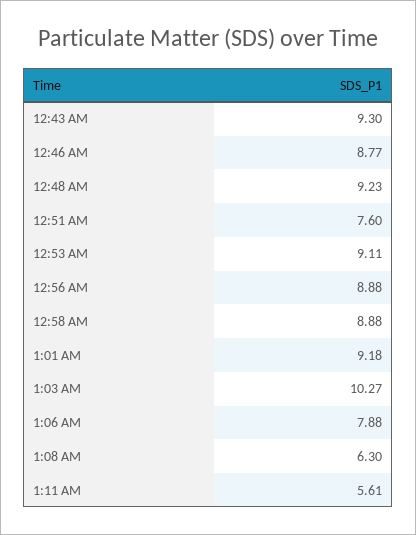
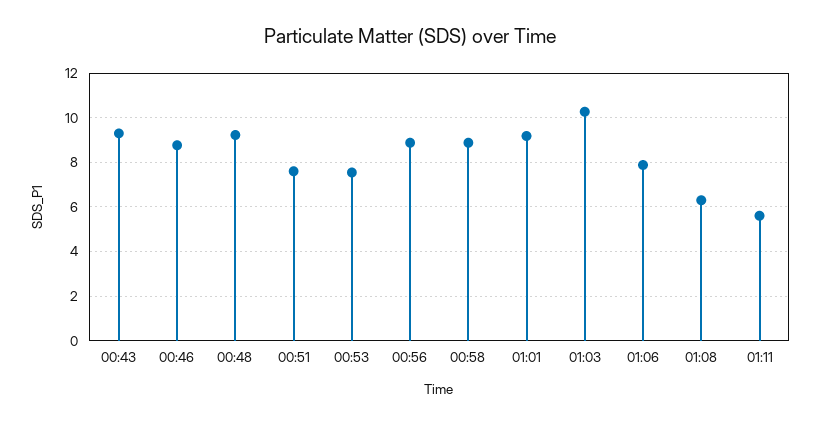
12:53 AM: 9.11 -> 7.5

